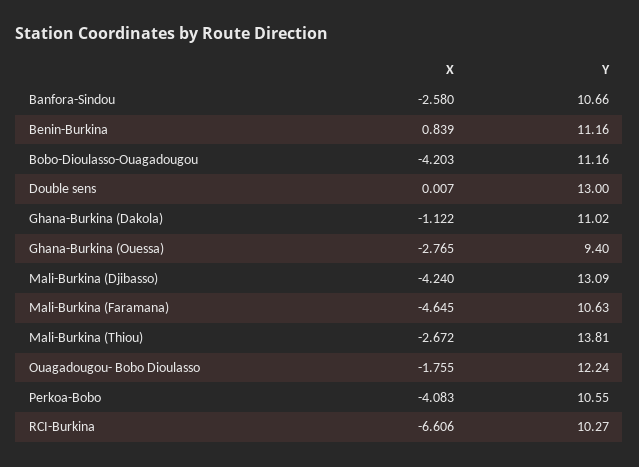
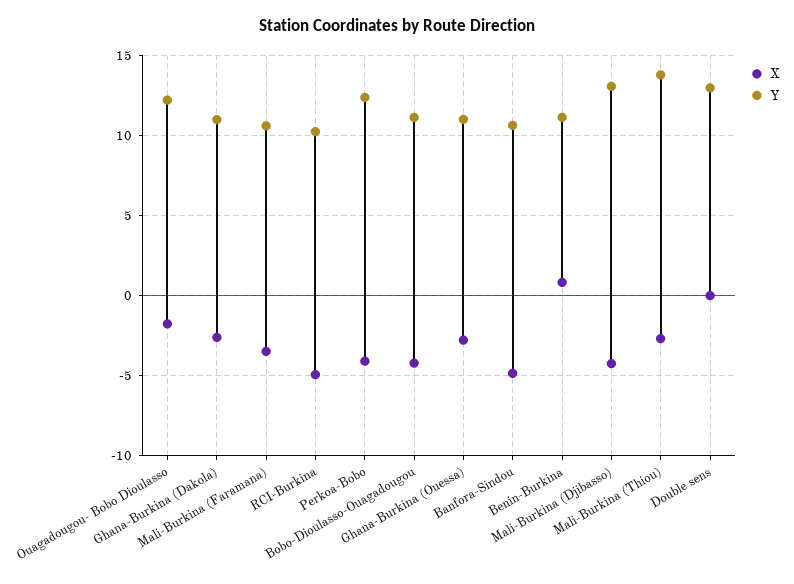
X, Banfora-Sindou: -2.58 -> -5
X, Ghana-Burkina (Dakola): -1.122 -> -2.5
Y, Ghana-Burkina (Ouessa): 9.4 -> 11
X, Mali-Burkina (Faramana): -4.645 -> -3.5
Y, Perkoa-Bobo: 10.55 -> 12.5
X, RCI-Burkina: -6.606 -> -5

